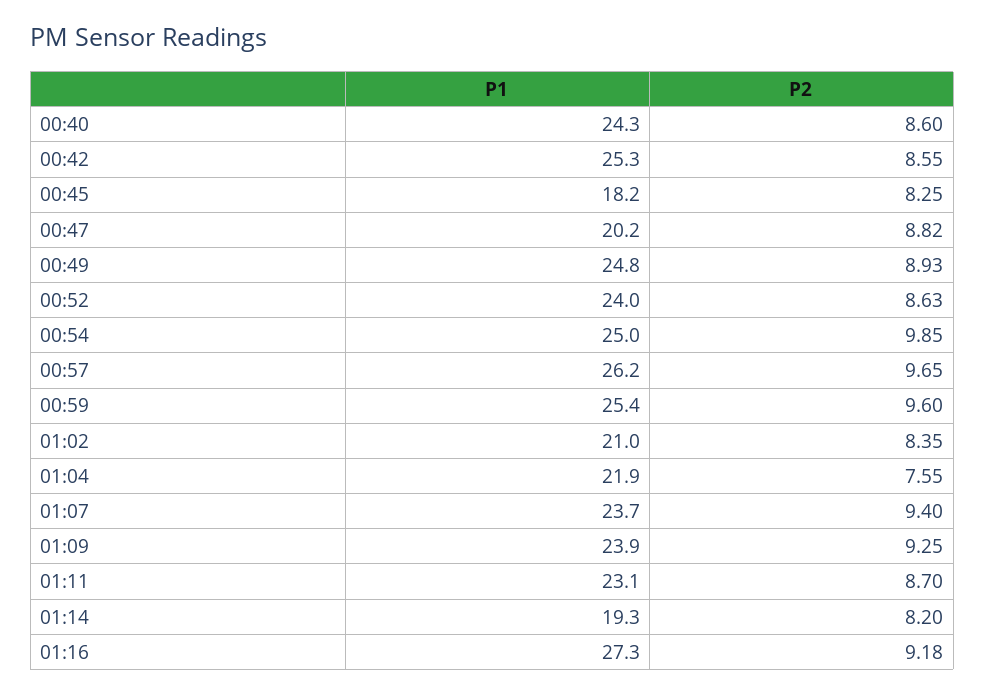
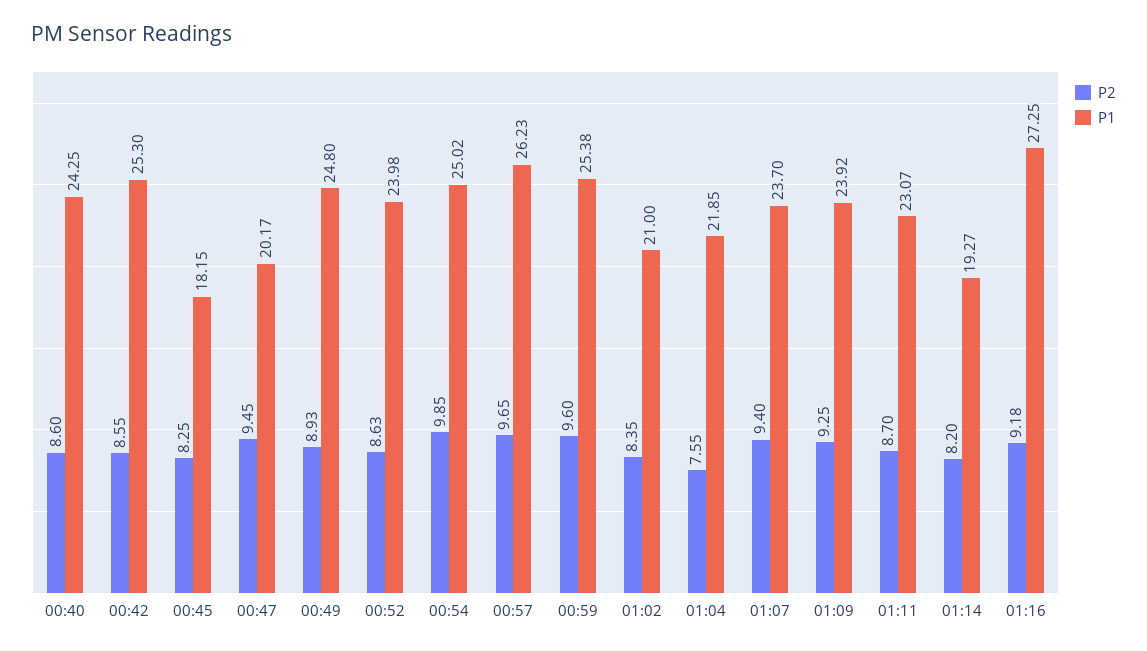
P2, 00:47: 8.82 -> 9.45

